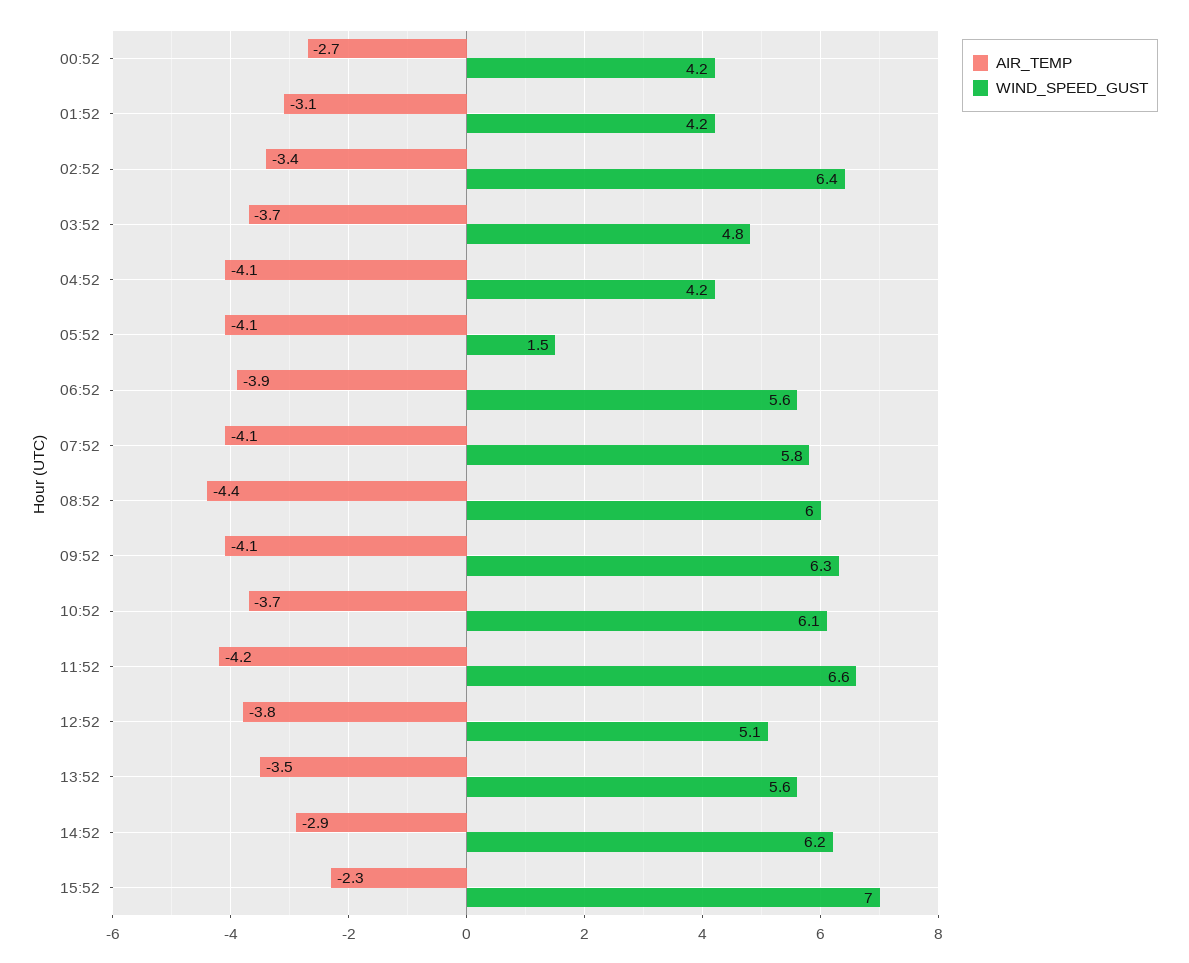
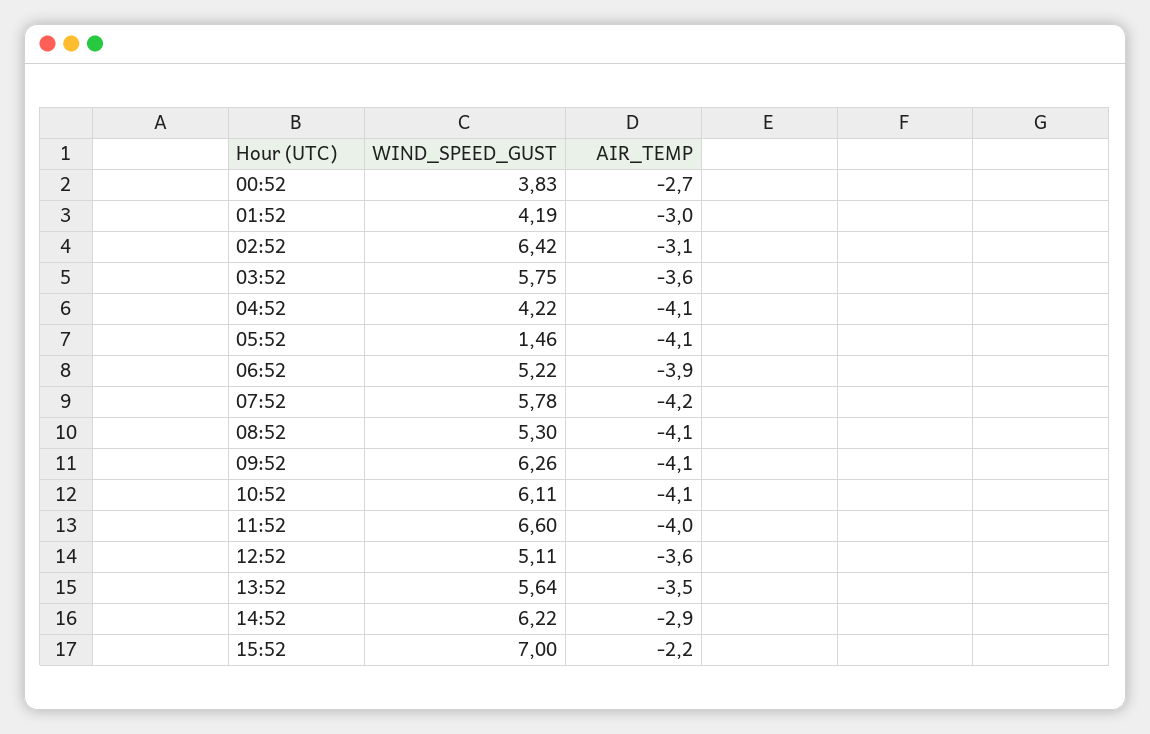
WIND_SPEED_GUST, 00:52: 4.2 -> 3.83
AIR_TEMP, 01:52: -3.1 -> -3
AIR_TEMP, 02:52: -3.4 -> -3.1
AIR_TEMP, 03:52: -3.7 -> -3.6
WIND_SPEED_GUST, 03:52: 4.8 -> 5.75
WIND_SPEED_GUST, 06:52: 5.6 -> 5.22
AIR_TEMP, 07:52: -4.1 -> -4.2
AIR_TEMP, 08:52: -4.4 -> -4.1
WIND_SPEED_GUST, 08:52: 6 -> 5.3
AIR_TEMP, 10:52: -3.7 -> -4.1
AIR_TEMP, 11:52: -4.2 -> -4
AIR_TEMP, 12:52: -3.8 -> -3.6
AIR_TEMP, 15:52: -2.3 -> -2.2

